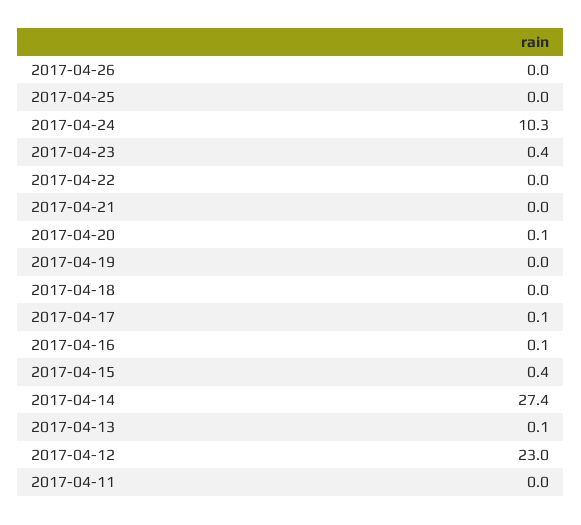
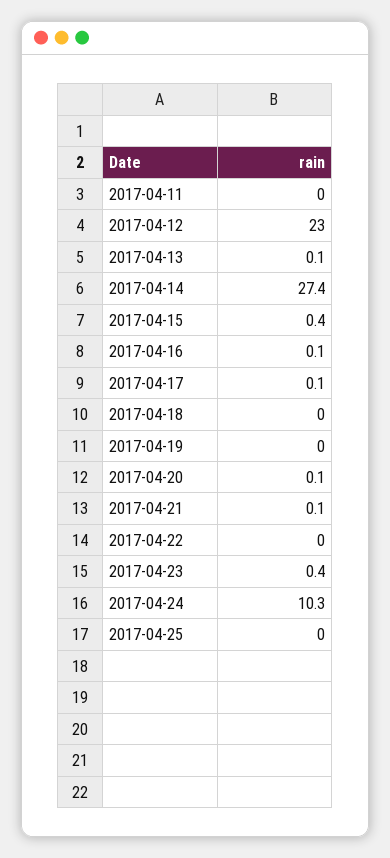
2017-04-26: 0 -> none
2017-04-21: 0 -> 0.1

